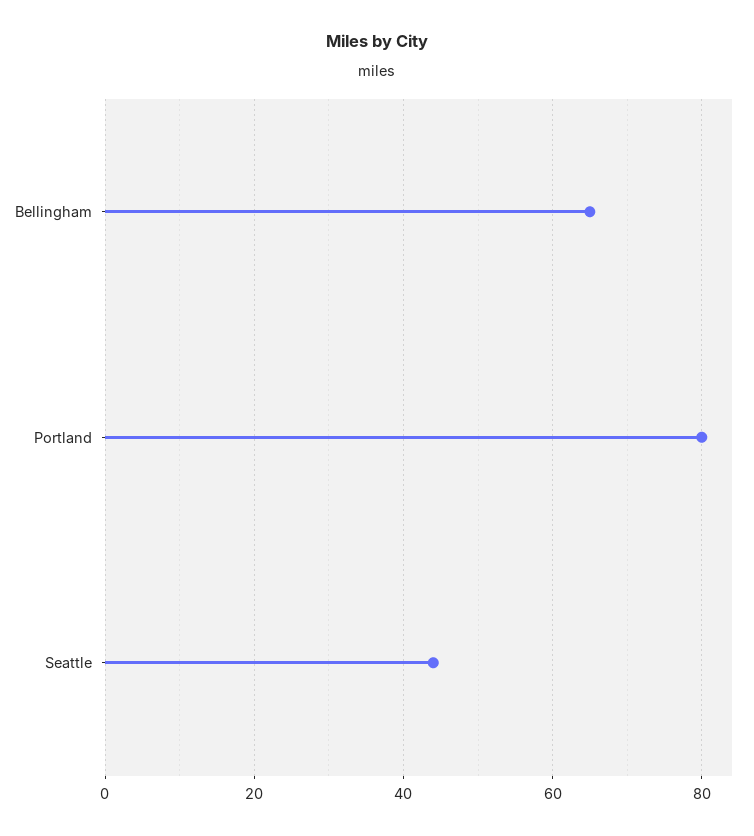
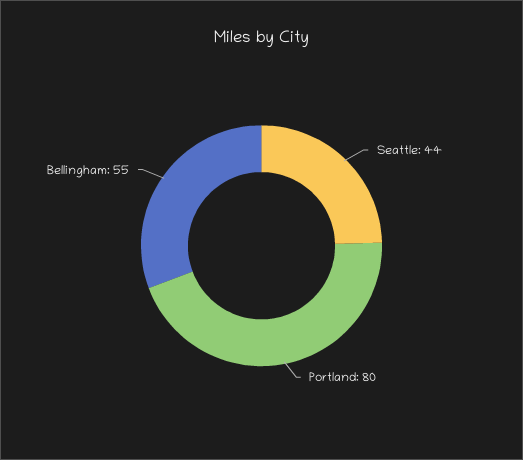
Bellingham: 65 -> 55

